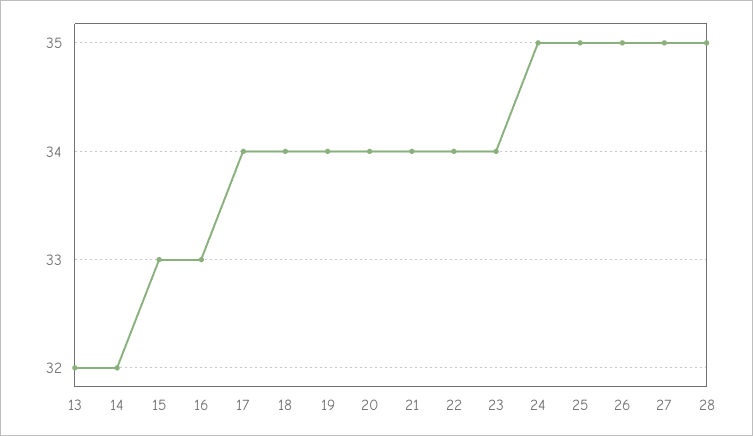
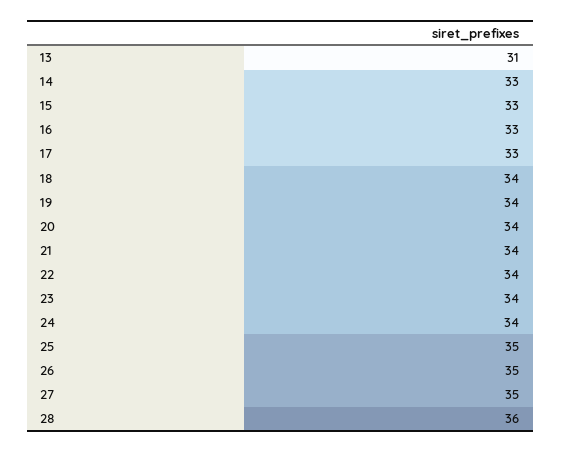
13: 32 -> 31
14: 32 -> 33
17: 34 -> 33
24: 35 -> 34
28: 35 -> 36

